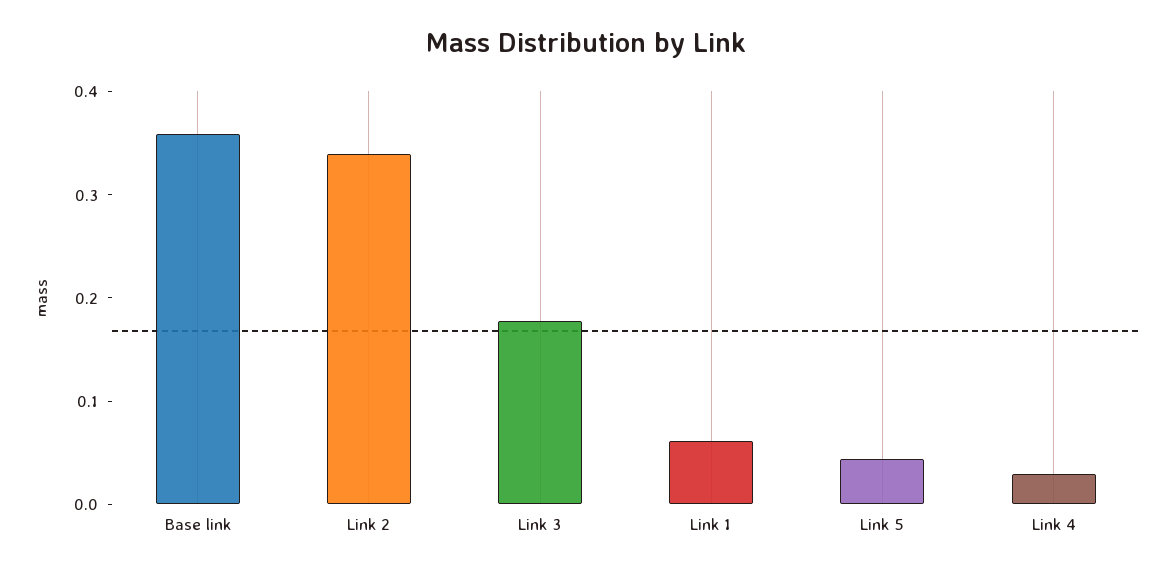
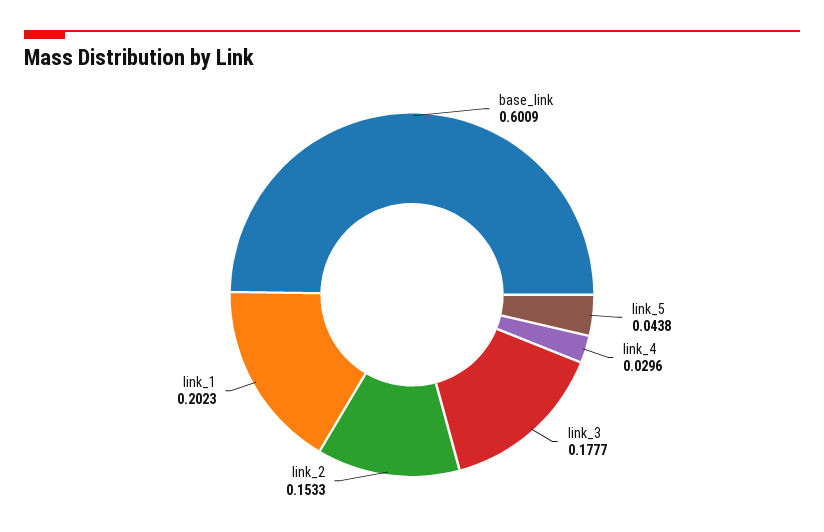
Base link: 0.36 -> 0.6009
Link 2: 0.34 -> 0.1533
Link 1: 0.06 -> 0.2023

